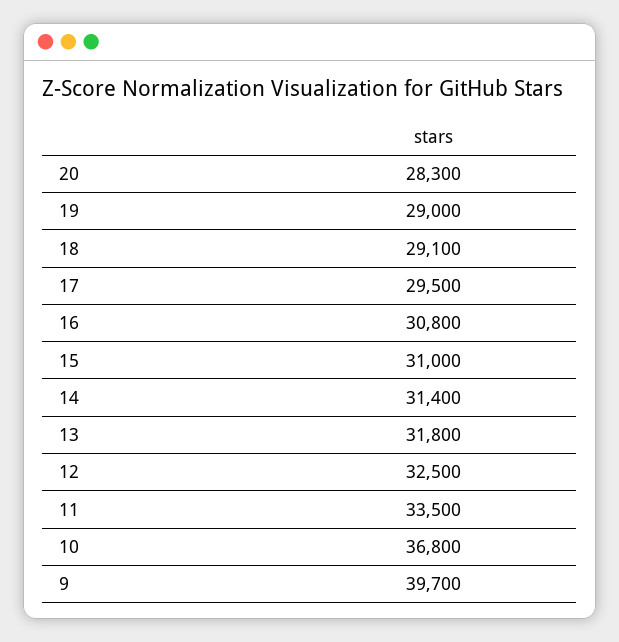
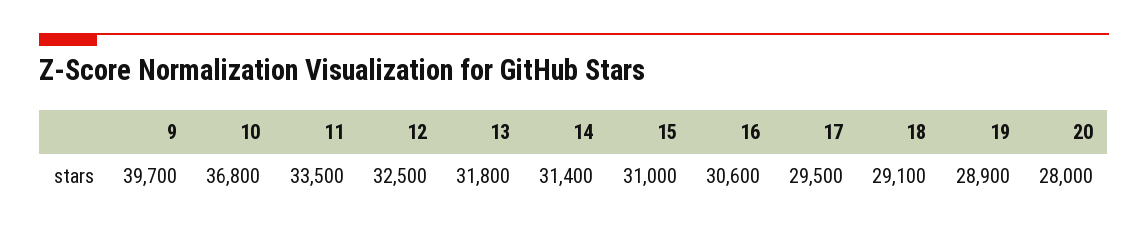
20: 28300 -> 28000
19: 29000 -> 28900
16: 30800 -> 30600

